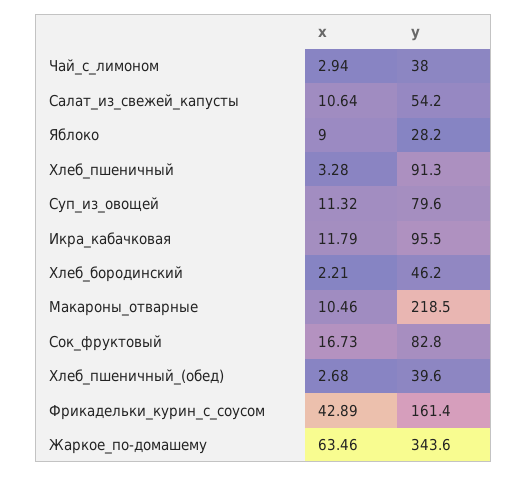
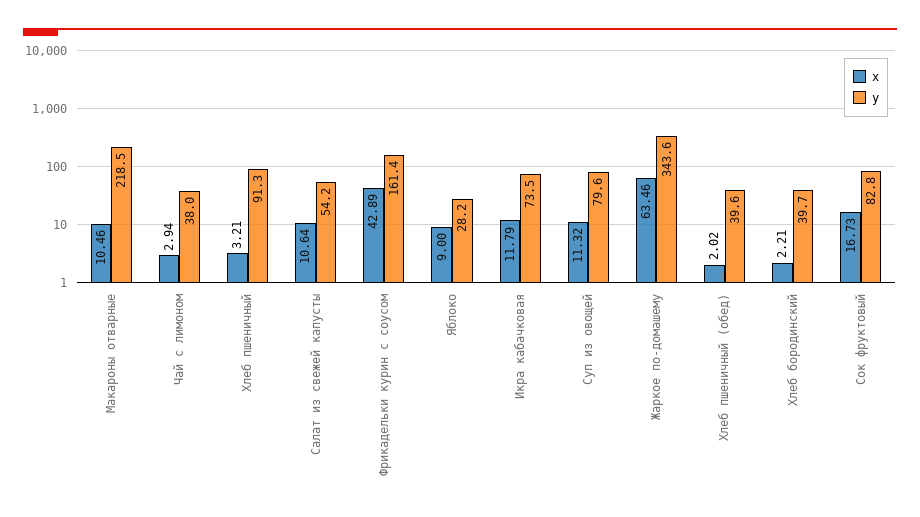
x, Хлеб_пшеничный: 3.28 -> 3.21
y, Икра_кабачковая: 95.5 -> 73.5
y, Хлеб_бородинский: 46.2 -> 39.7
x, Хлеб_пшеничный_(обед): 2.68 -> 2.02

